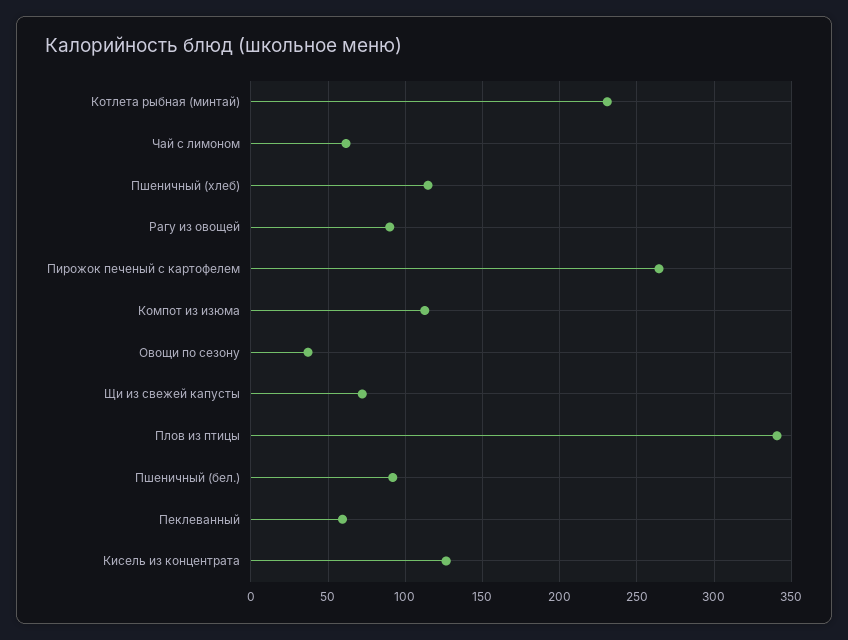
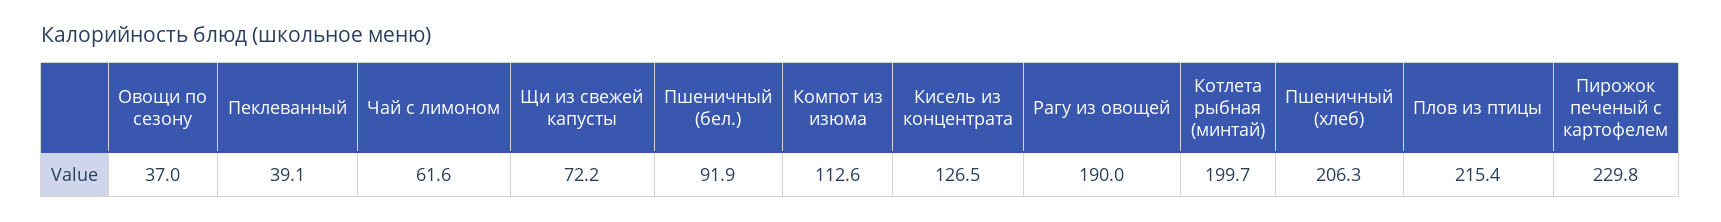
Котлета рыбная (минтай): 230 -> 199.7
Пшеничный (хлеб): 115 -> 206.3
Рагу из овощей: 90 -> 190
Пирожок печеный с картофелем: 265 -> 229.8
Плов из птицы: 340 -> 215.4
Пеклеванный: 60 -> 39.1

